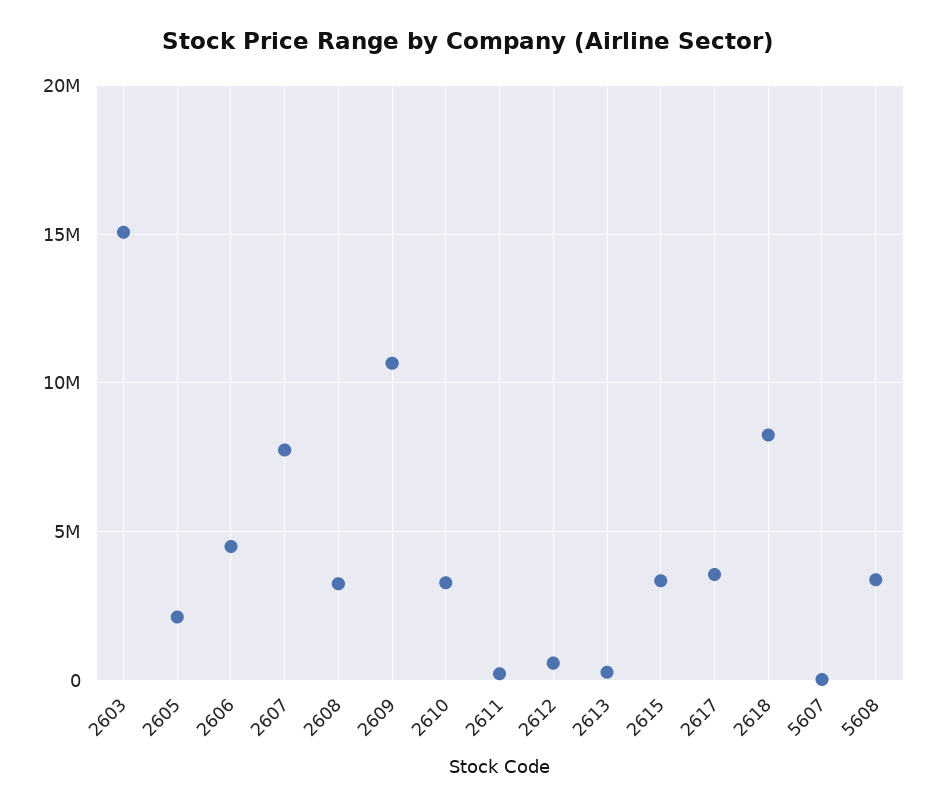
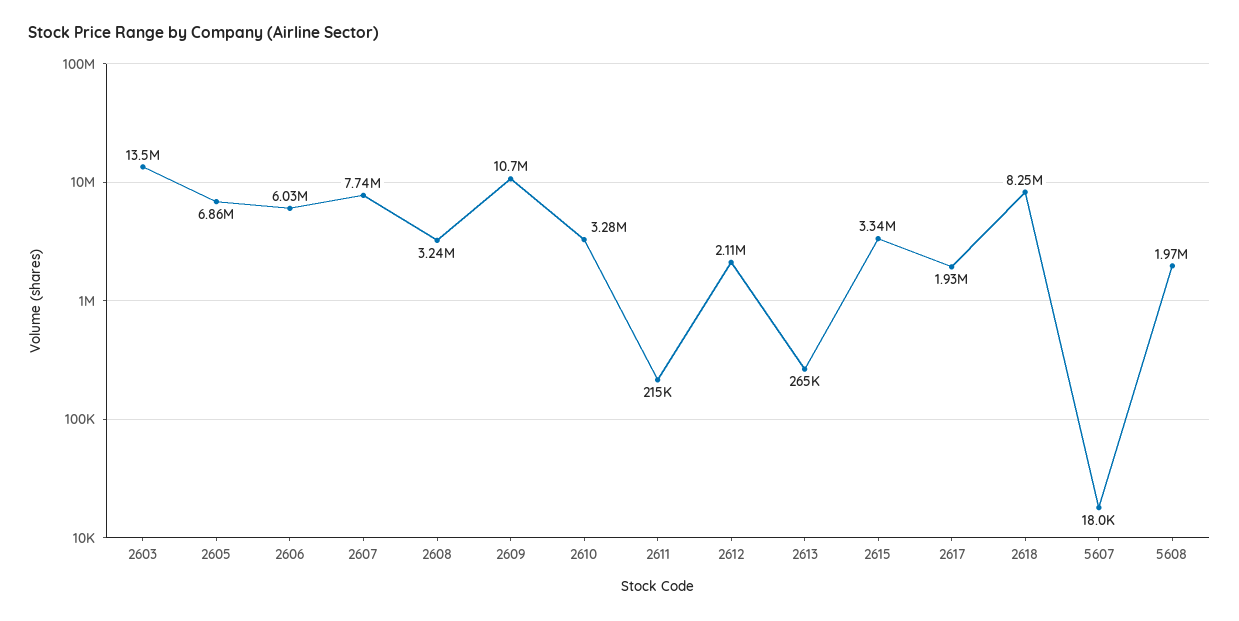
2603: 15000000 -> 13500000
2605: 2000000 -> 6860000
2606: 4500000 -> 6030000
2612: 500000 -> 2110000
2617: 3500000 -> 1930000
5608: 3500000 -> 1970000

